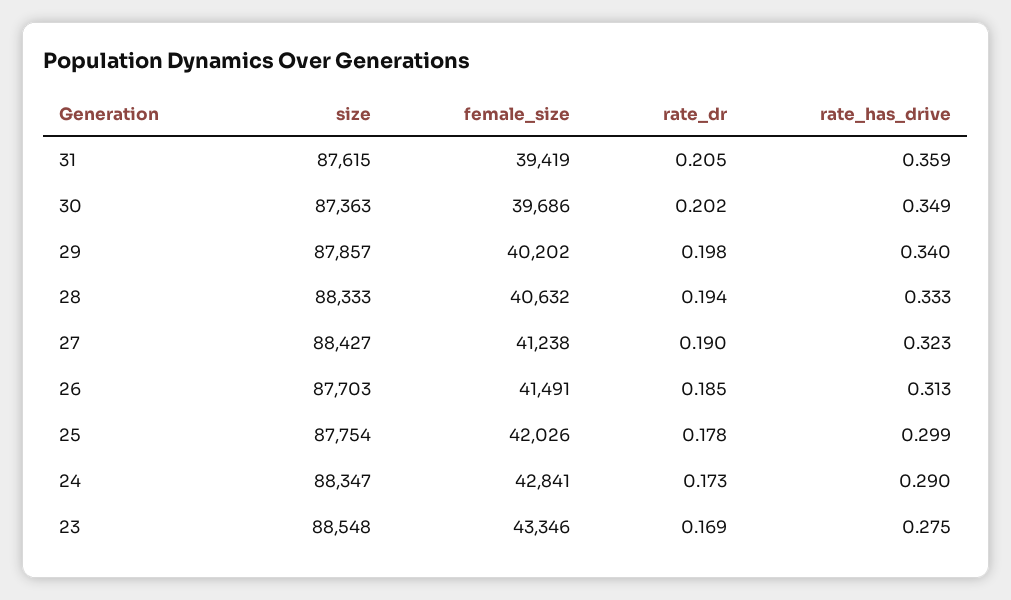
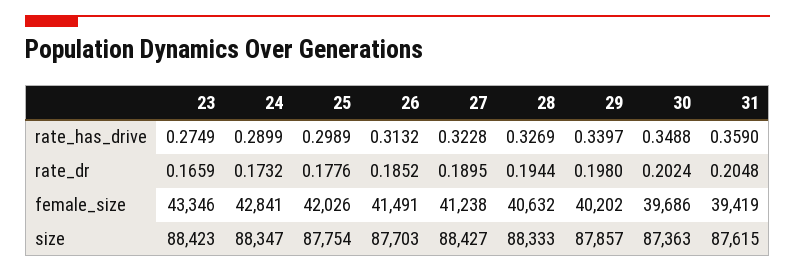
rate_has_drive, 28: 0.333 -> 0.3269
size, 23: 88548 -> 88423
rate_dr, 23: 0.169 -> 0.1659

